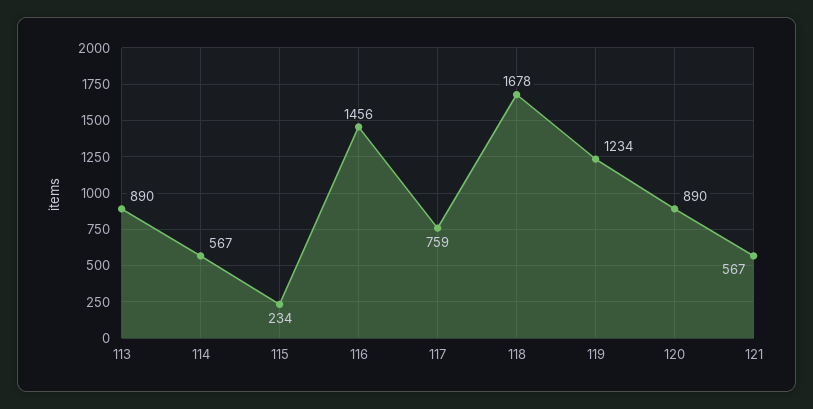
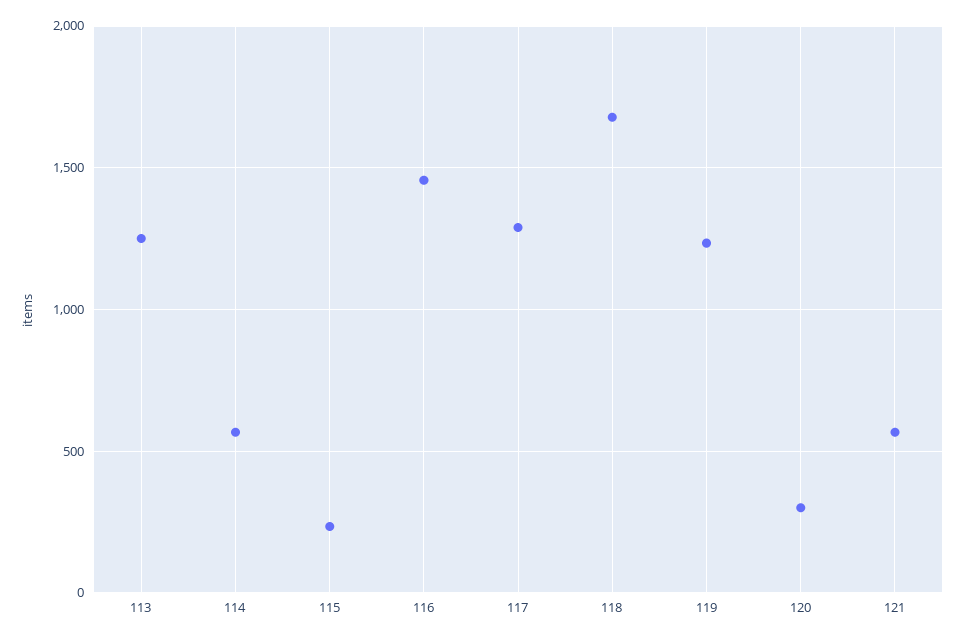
113: 890 -> 1250
117: 759 -> 1300
120: 890 -> 300

